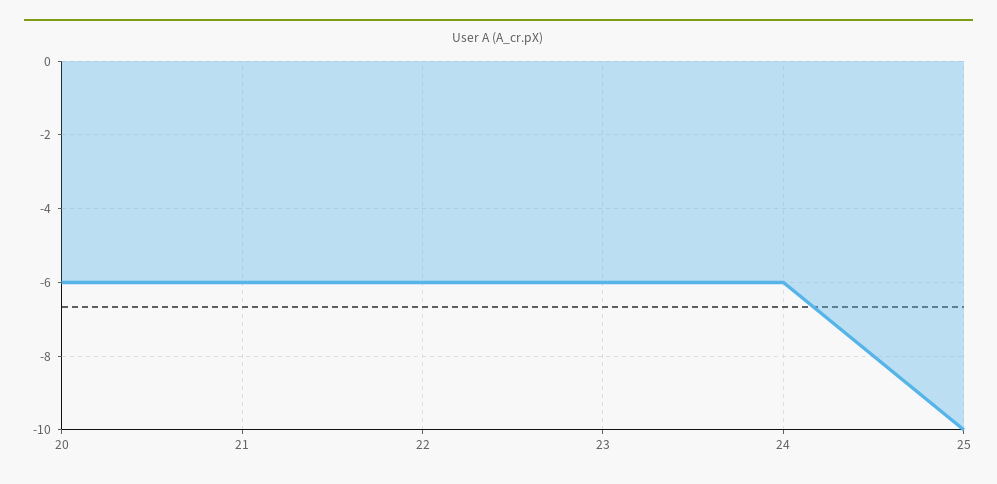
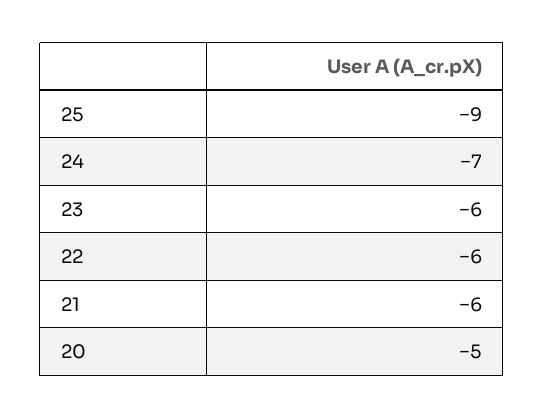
20: -6 -> -5
24: -6 -> -7
25: -10 -> -9

